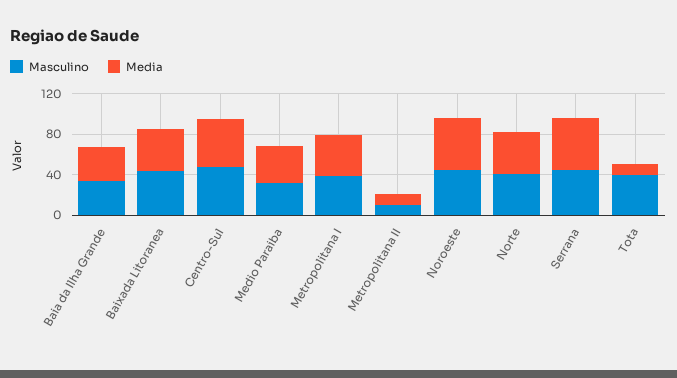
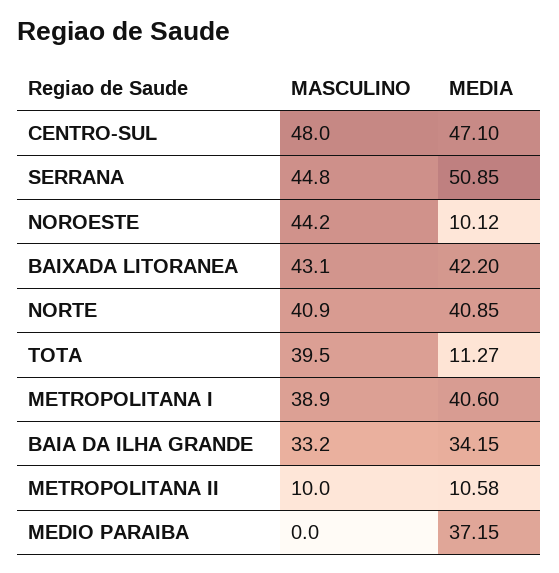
Masculino, Medio Paraiba: 30 -> 0
Media, Noroeste: 50 -> 10.12

